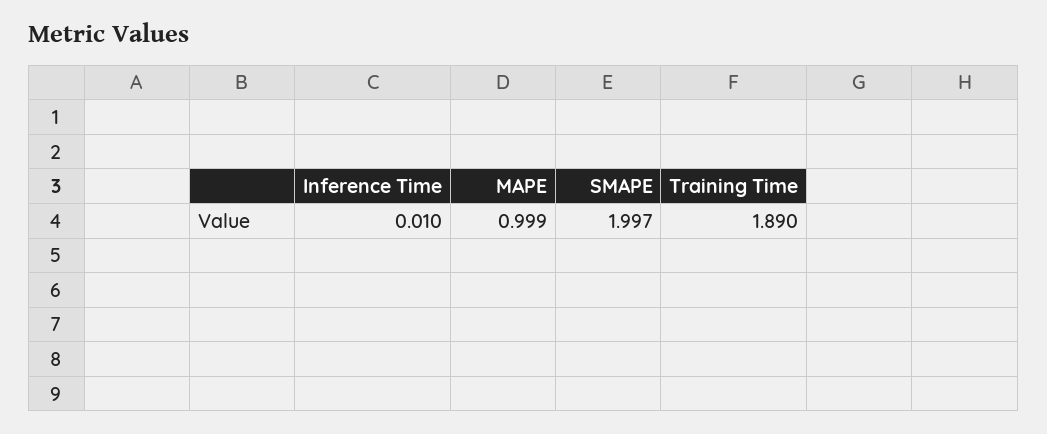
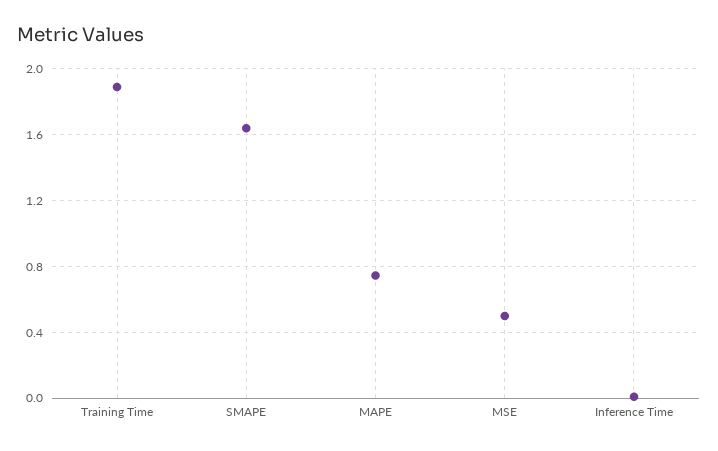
MAPE: 0.999 -> 0.75
SMAPE: 1.997 -> 1.65
MSE: none -> 0.5

